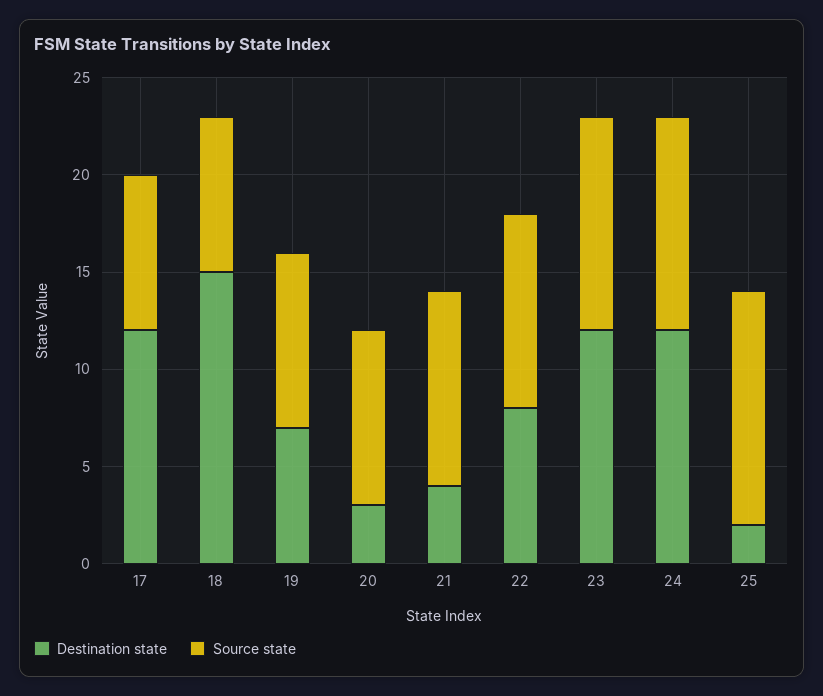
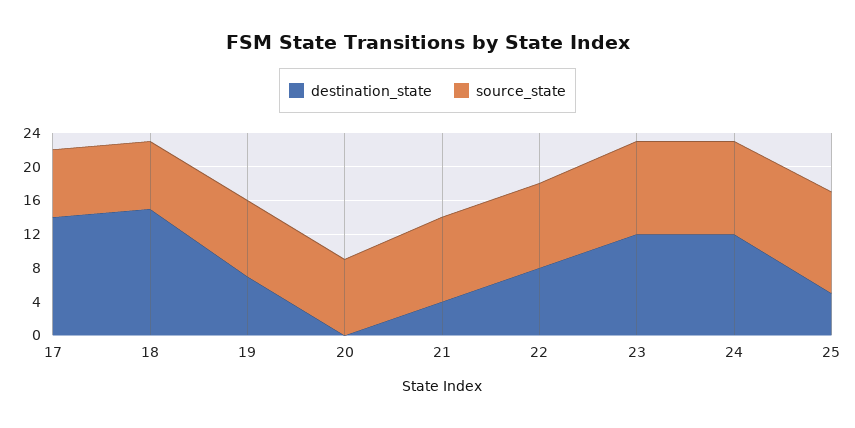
Destination state, 17: 12 -> 14
Destination state, 20: 3 -> 0
Destination state, 25: 2 -> 5

